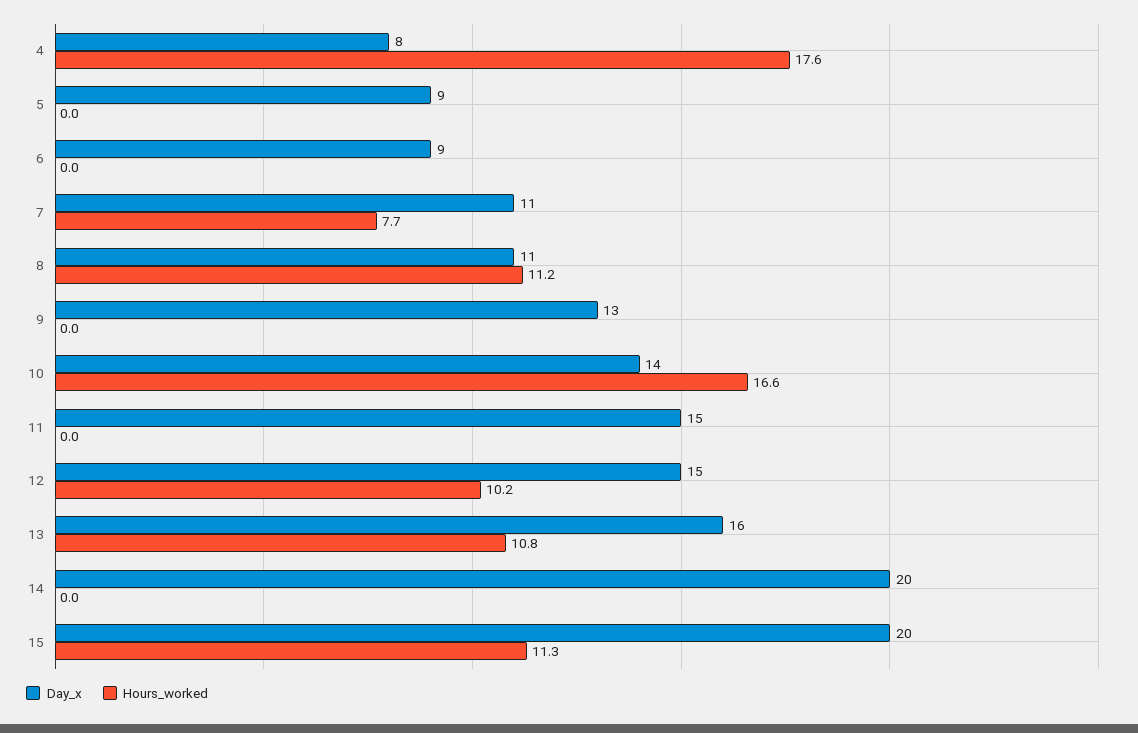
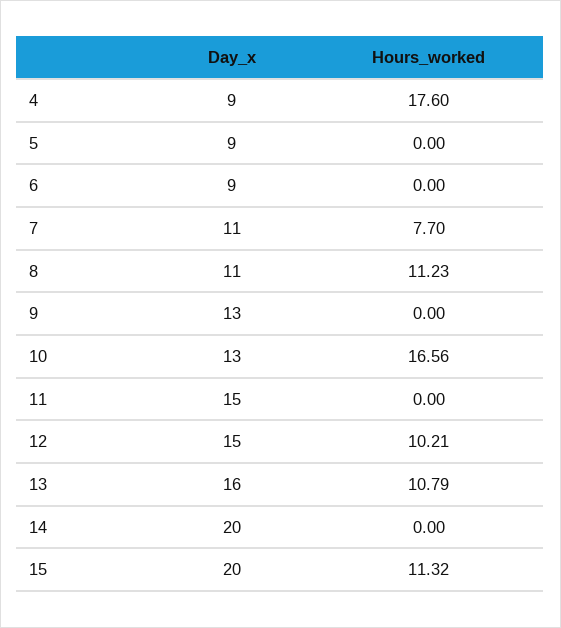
Day_x, 4: 8 -> 9
Day_x, 10: 14 -> 13

